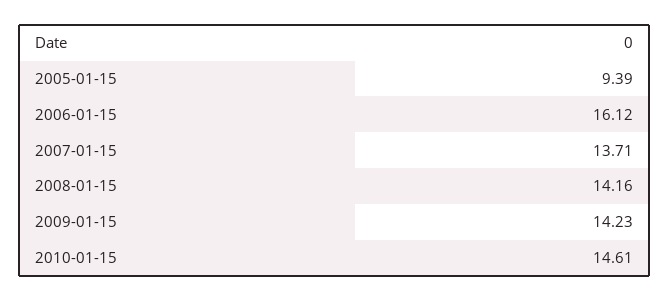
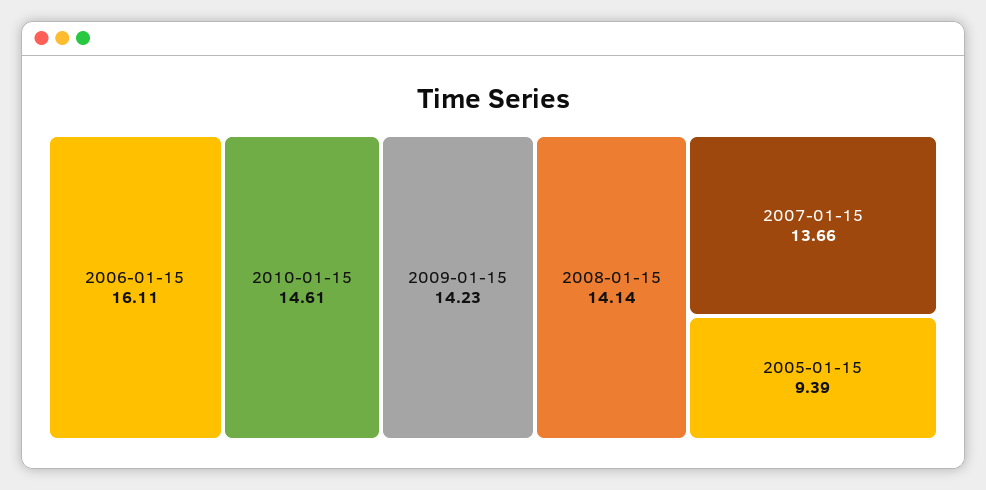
2006-01-15: 16.12 -> 16.11
2007-01-15: 13.71 -> 13.66
2008-01-15: 14.16 -> 14.14

